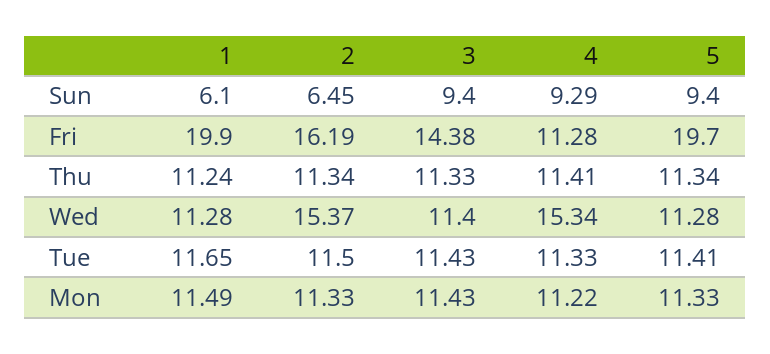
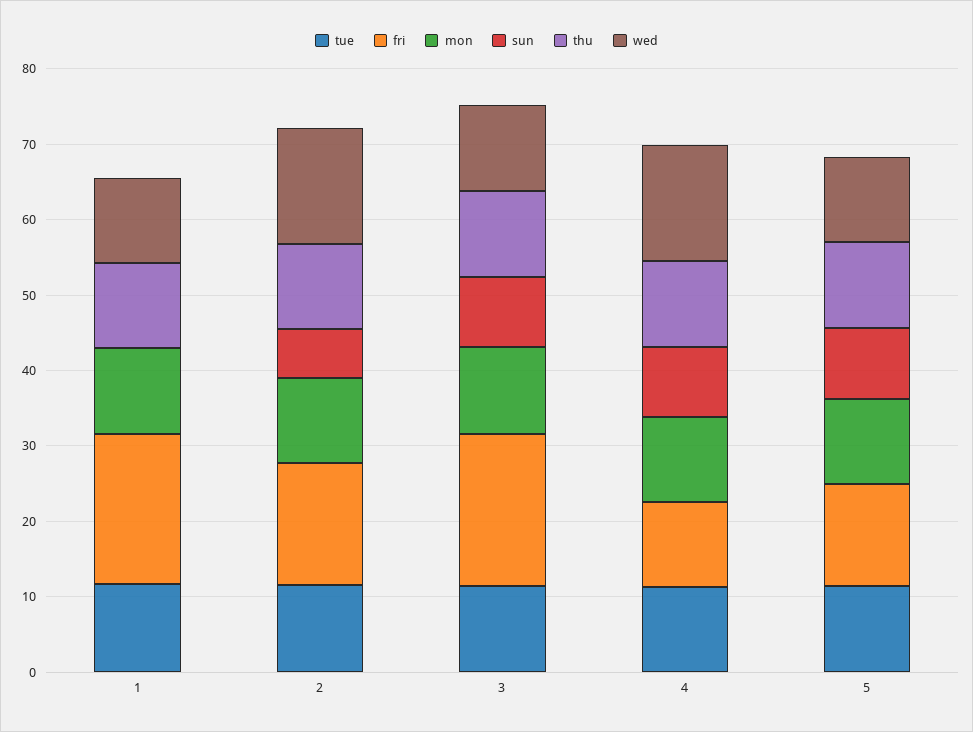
Sun, 1: 6.1 -> 0
Fri, 3: 14.38 -> 20
Fri, 5: 19.7 -> 14

